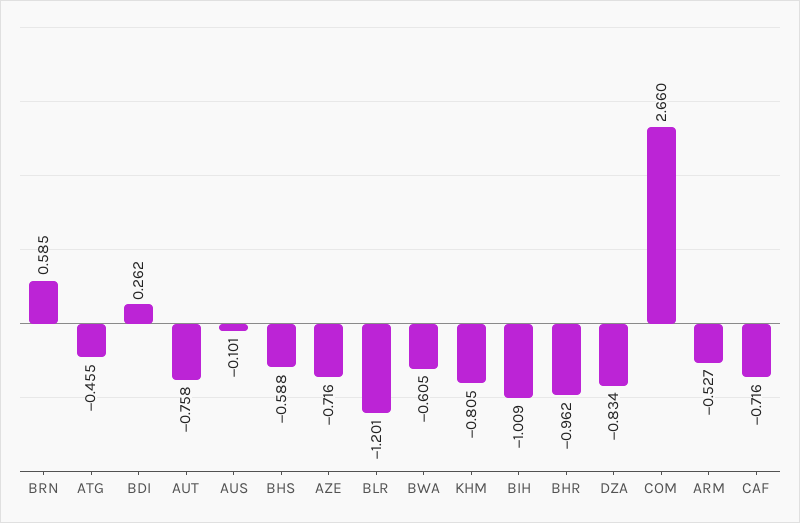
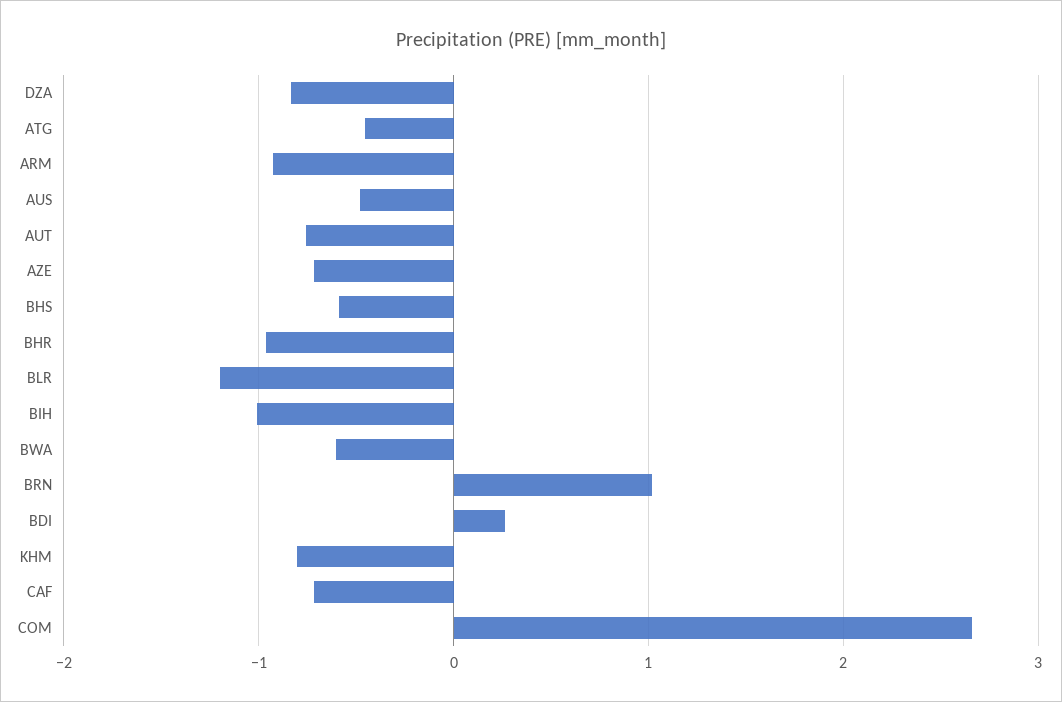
BRN: 0.585 -> 1
AUS: -0.101 -> -0.5
ARM: -0.527 -> -0.9

